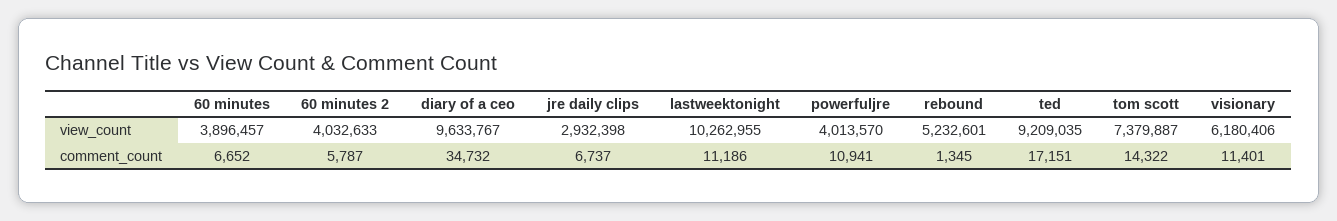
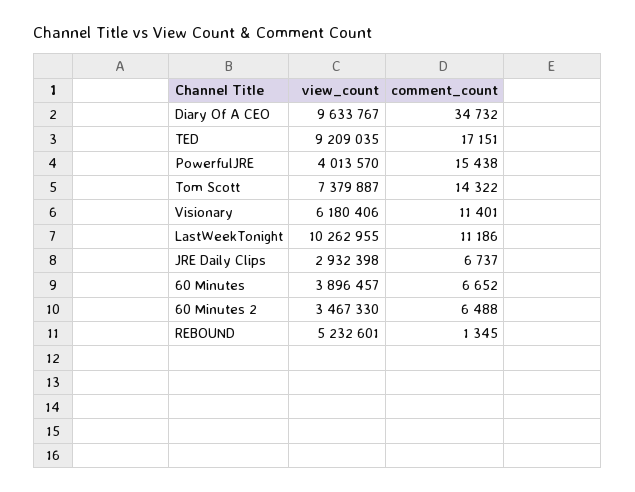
60 minutes 2, view_count: 4032633 -> 3467330
60 minutes 2, comment_count: 5787 -> 6488
powerfuljre, comment_count: 10941 -> 15438

